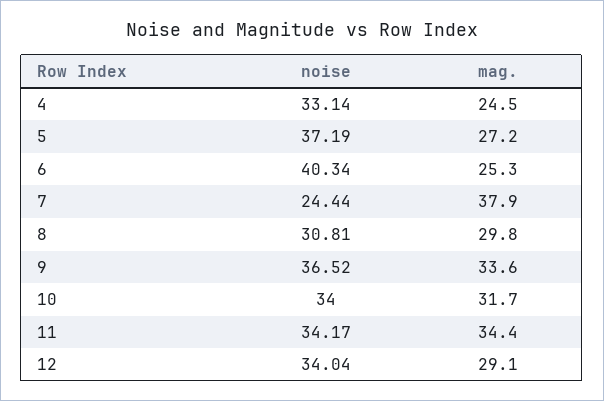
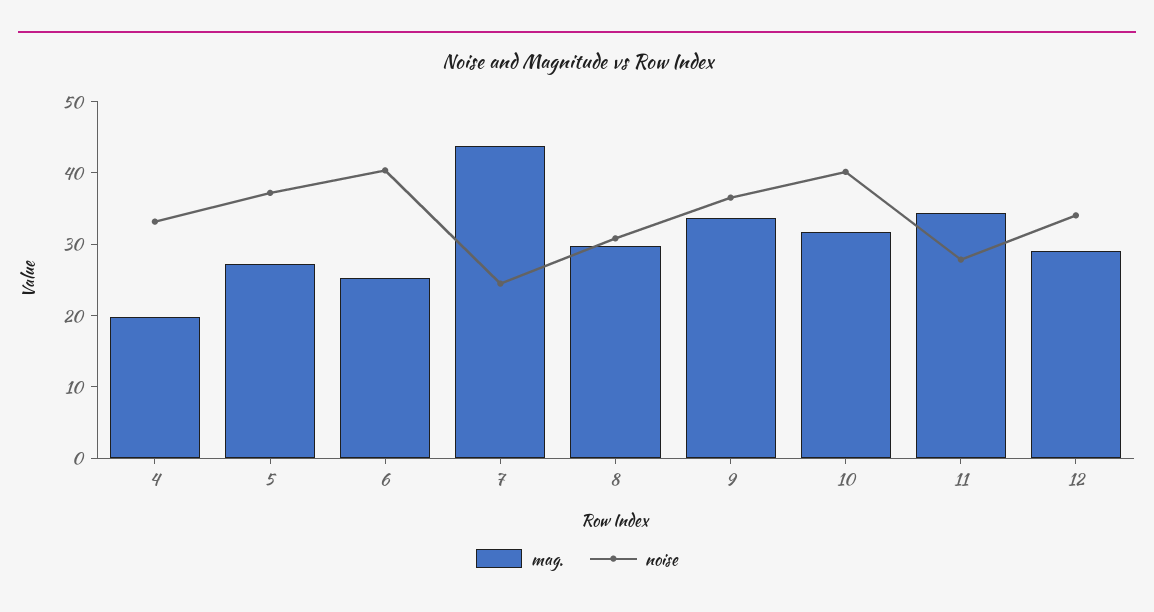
mag., 4: 24.5 -> 20
mag., 7: 37.9 -> 44
noise, 10: 34 -> 40
noise, 11: 34.17 -> 28

